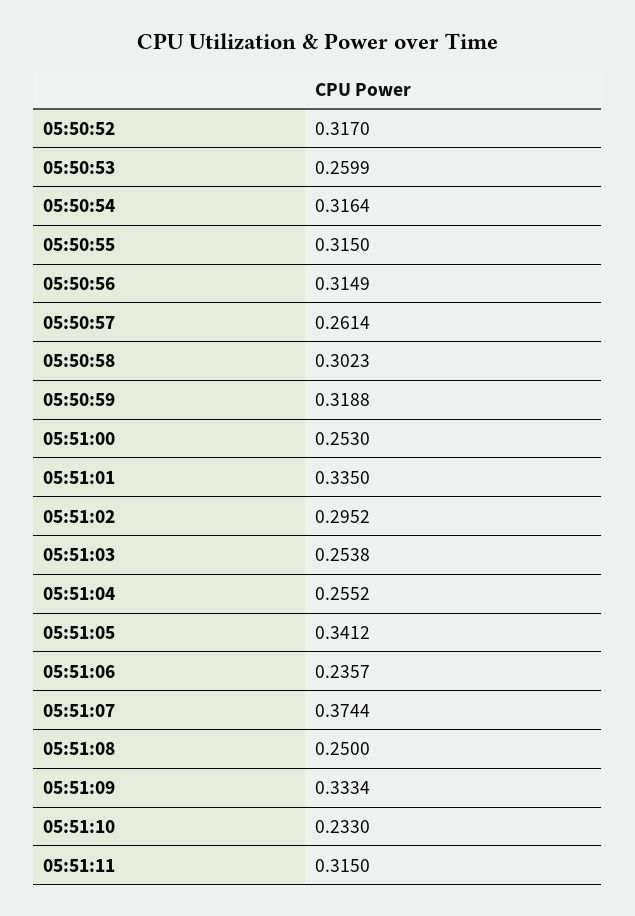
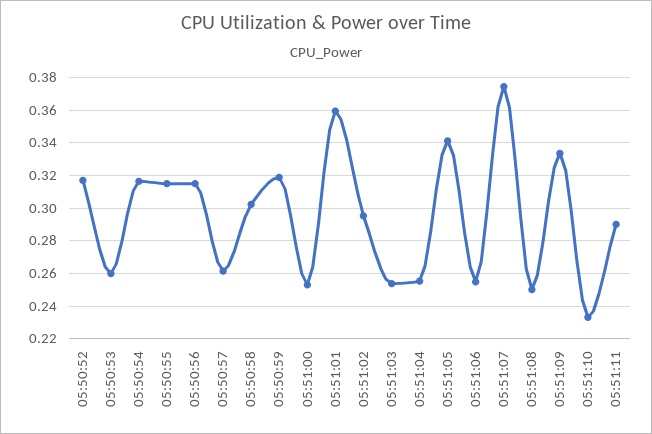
05:51:01: 0.335 -> 0.36
05:51:06: 0.2357 -> 0.255
05:51:11: 0.315 -> 0.29

